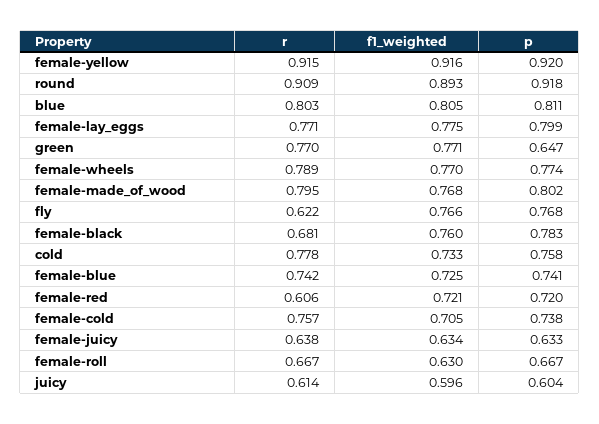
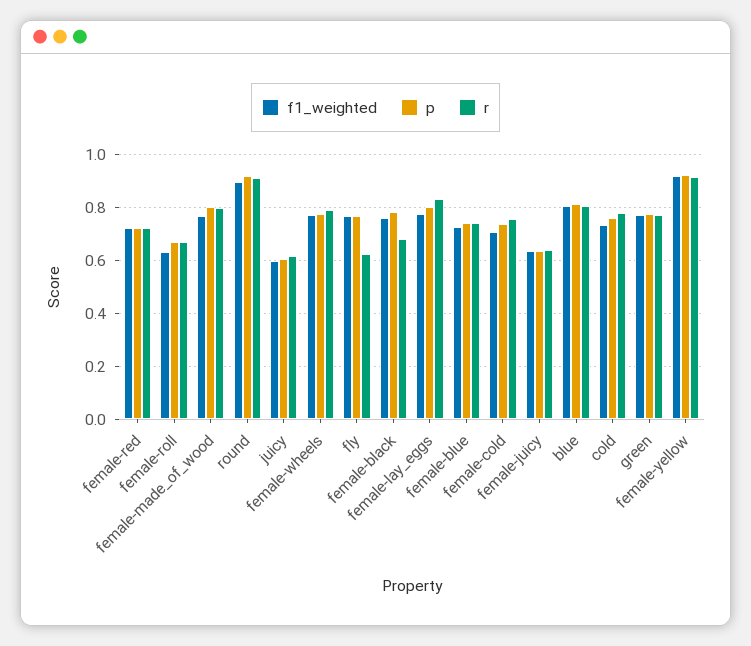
r, female-lay_eggs: 0.771 -> 0.825
p, green: 0.647 -> 0.775
r, female-red: 0.606 -> 0.725

